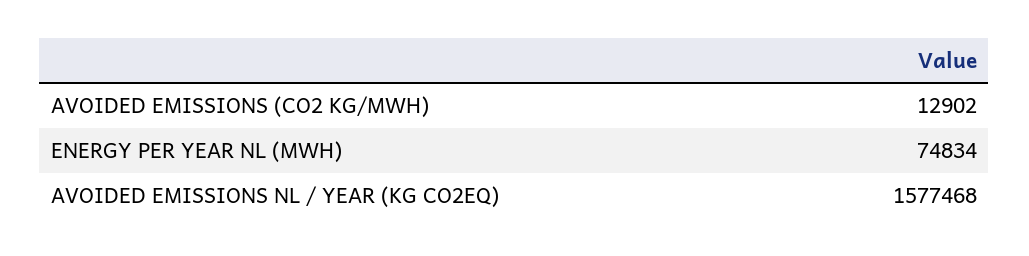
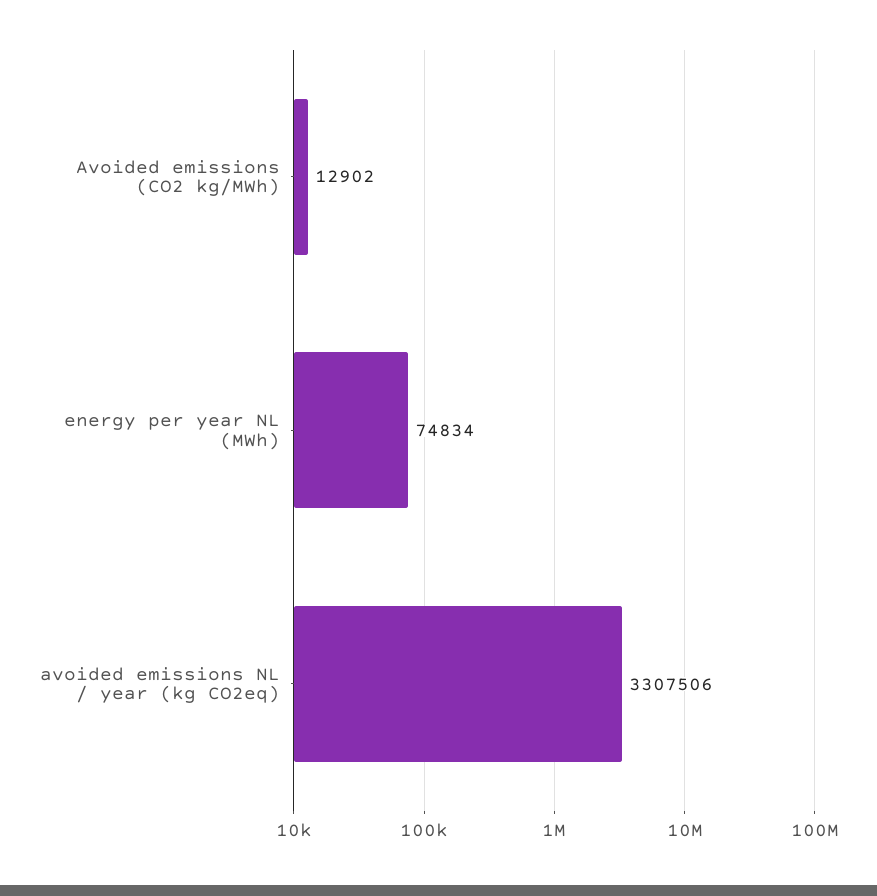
AVOIDED EMISSIONS NL / YEAR (KG CO2EQ): 1577468 -> 3307506

